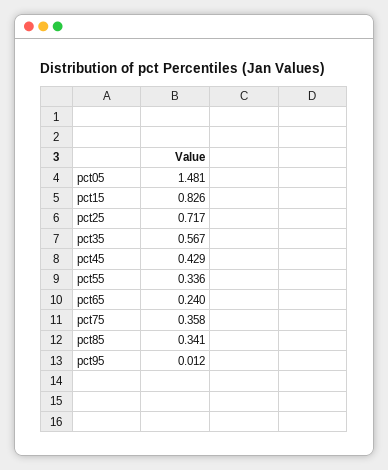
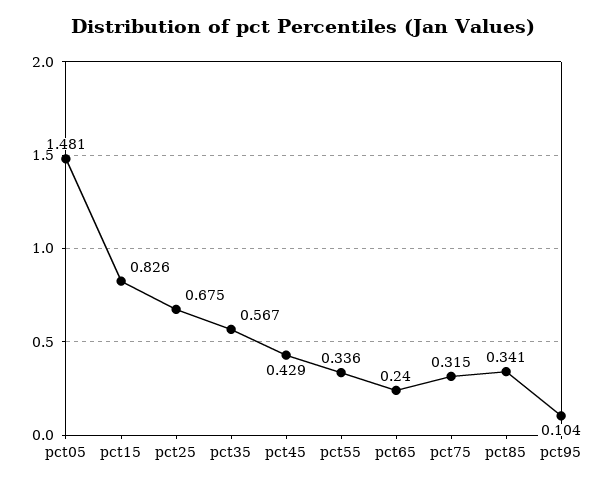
pct25: 0.717 -> 0.675
pct75: 0.358 -> 0.315
pct95: 0.012 -> 0.104

